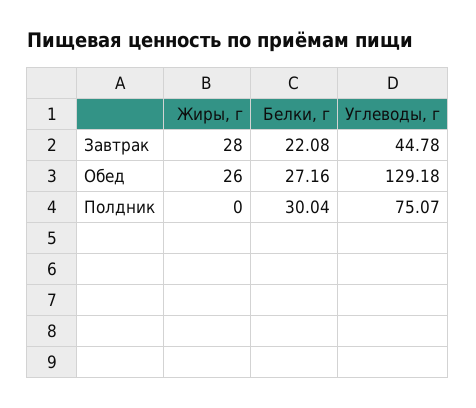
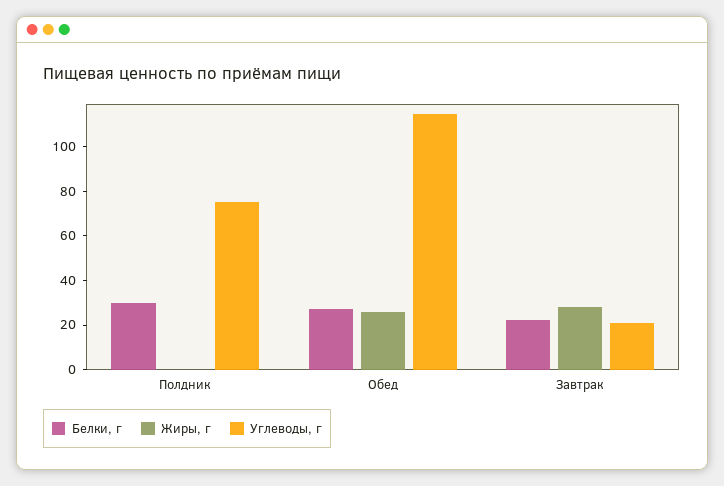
Углеводы, г, Завтрак: 44.78 -> 20
Углеводы, г, Обед: 129.18 -> 115

